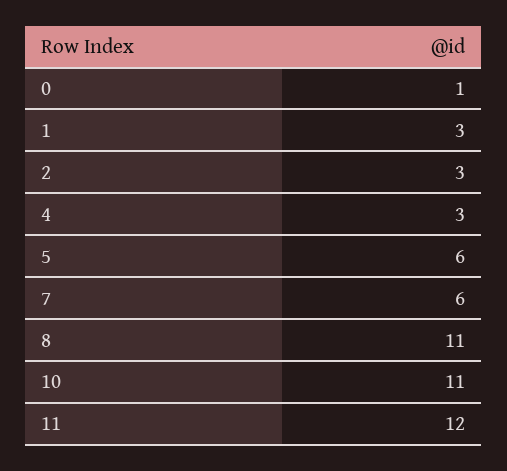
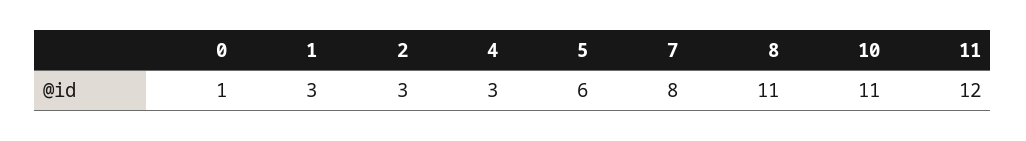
7: 6 -> 8

